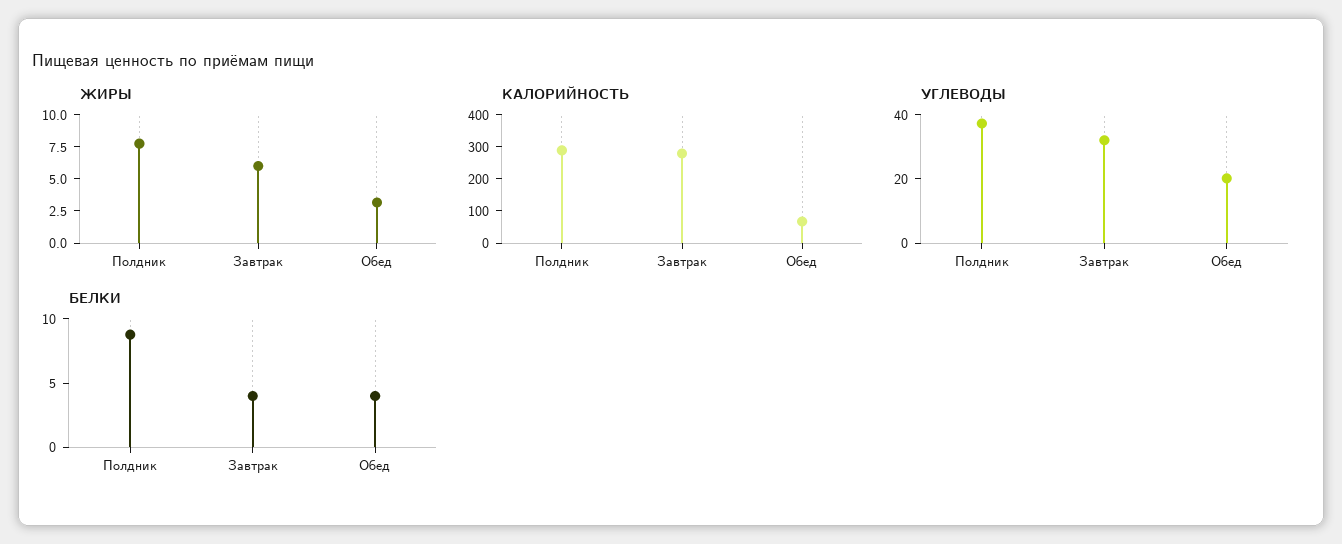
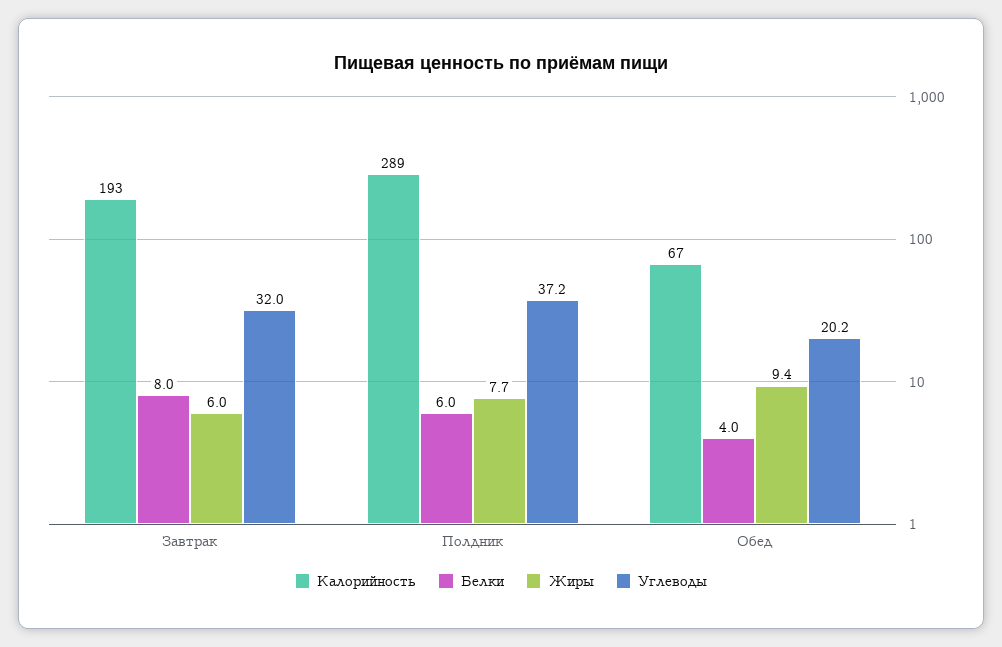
ЖИРЫ, Обед: 2.5 -> 9.4
КАЛОРИЙНОСТЬ, Завтрак: 275 -> 193
БЕЛКИ, Полдник: 9 -> 6
БЕЛКИ, Завтрак: 4 -> 8

